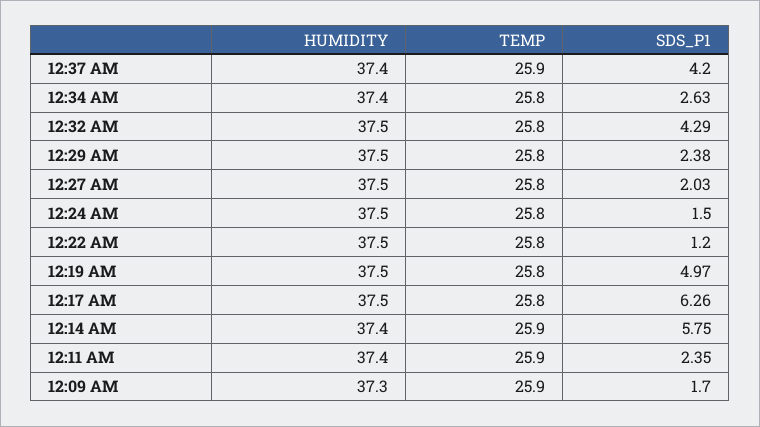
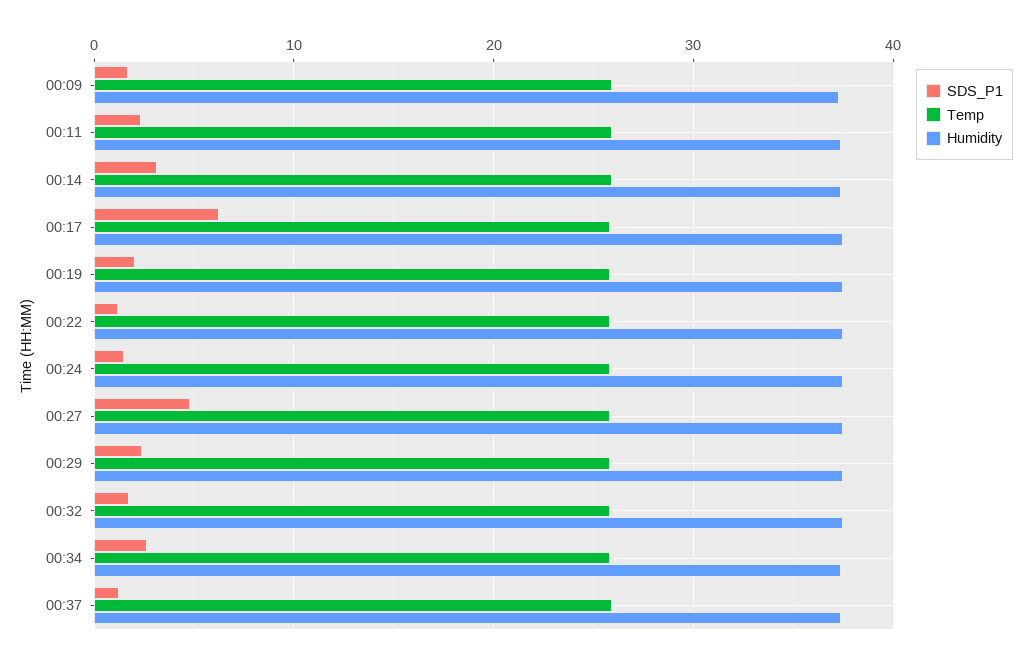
SDS_P1, 12:37 AM: 4.2 -> 1
SDS_P1, 12:32 AM: 4.29 -> 2
SDS_P1, 12:27 AM: 2.03 -> 5
SDS_P1, 12:19 AM: 4.97 -> 2
SDS_P1, 12:14 AM: 5.75 -> 3

